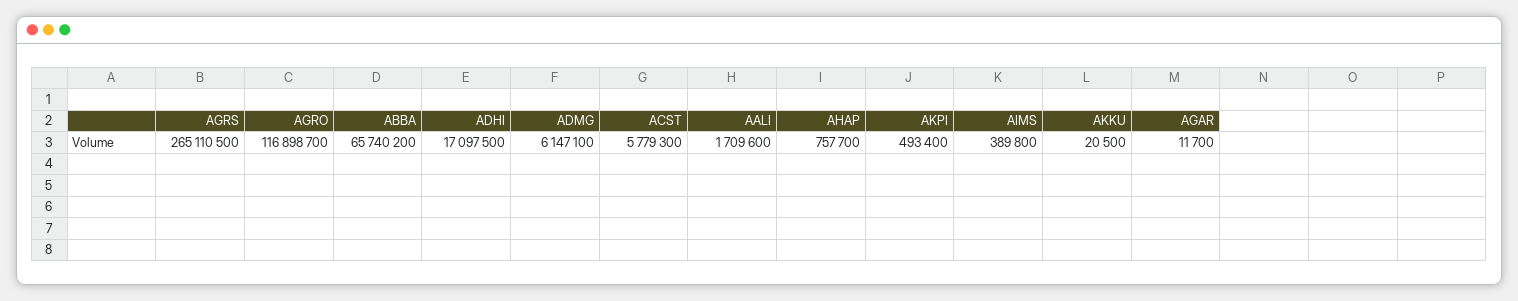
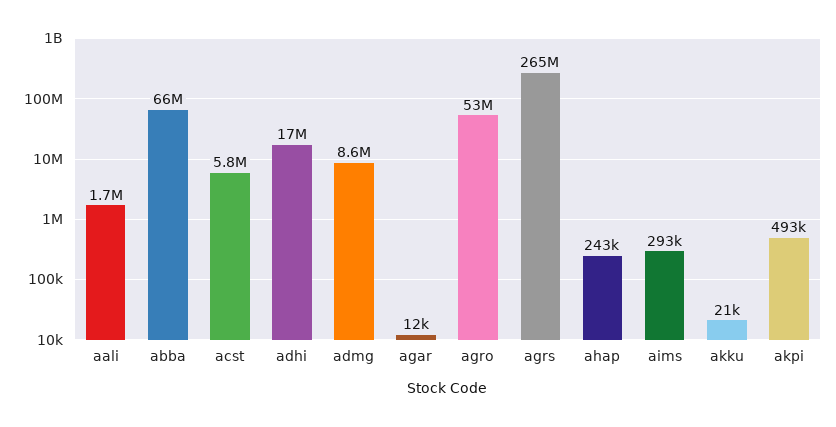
AGRO: 116898700 -> 53000000
ADMG: 6147100 -> 8600000
AHAP: 757700 -> 243000
AIMS: 389800 -> 293000

